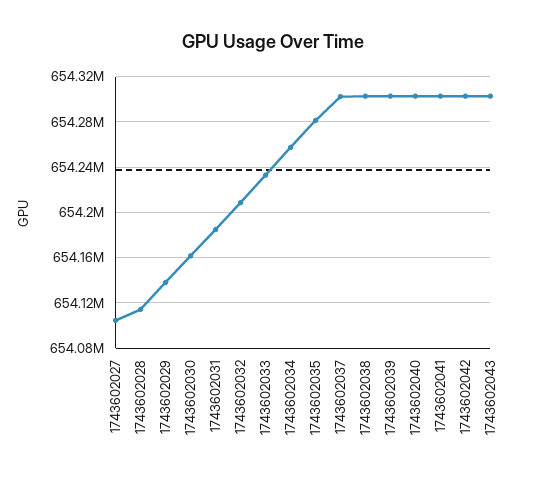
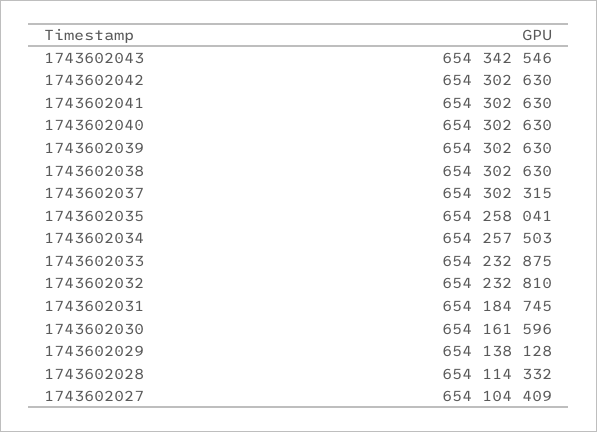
1743602032: 654210000 -> 654232810
1743602035: 654280000 -> 654258041
1743602043: 654300000 -> 654342546

